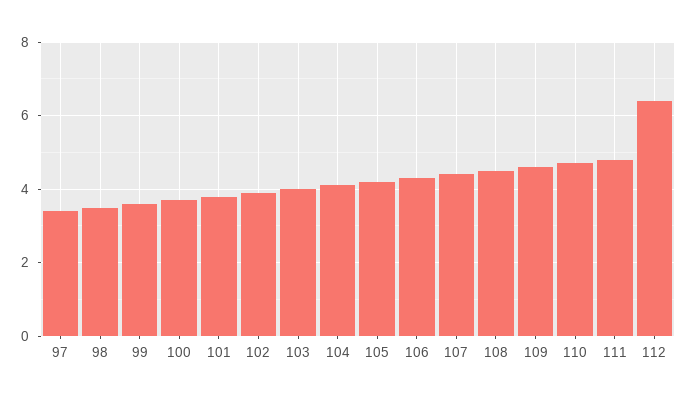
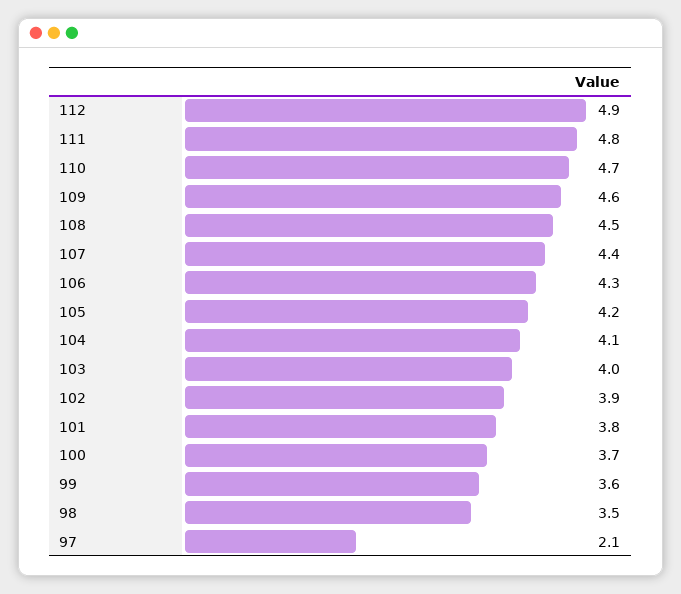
97: 3.5 -> 2.1
112: 6.5 -> 4.9

